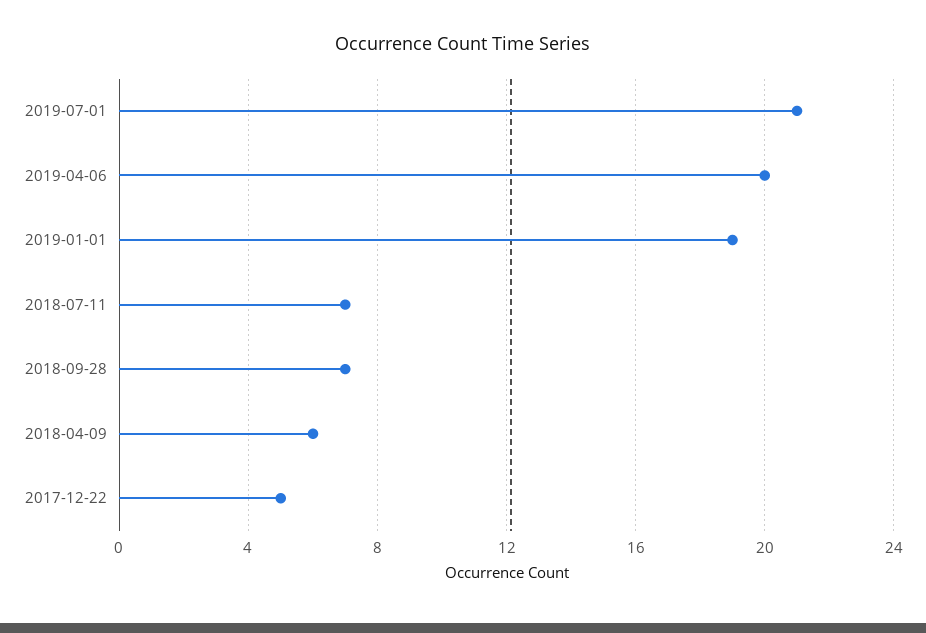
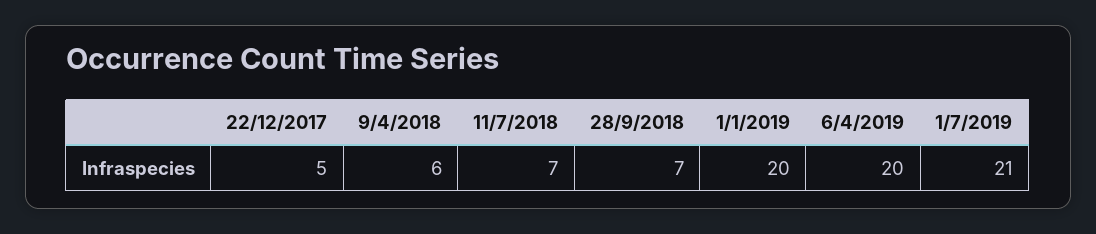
2019-01-01: 19 -> 20

